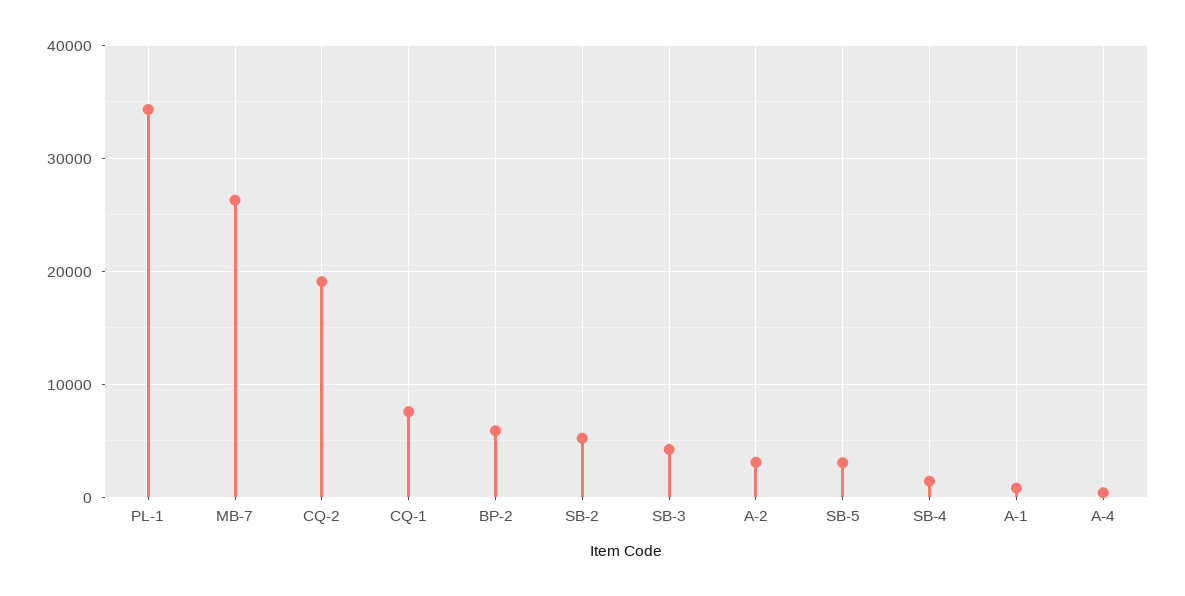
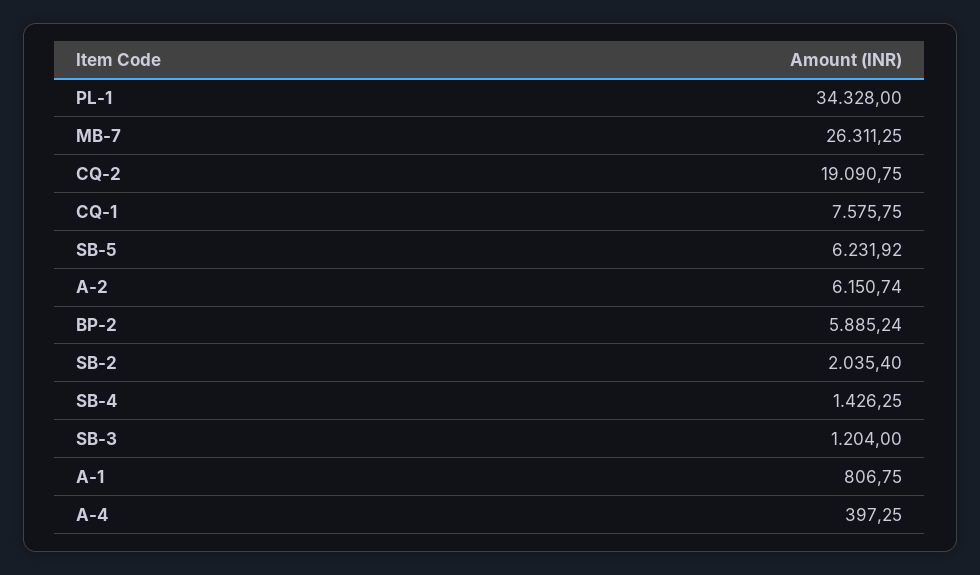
SB-2: 5000 -> 2035.4
SB-3: 4000 -> 1204
A-2: 3000 -> 6150.74
SB-5: 3000 -> 6231.92

